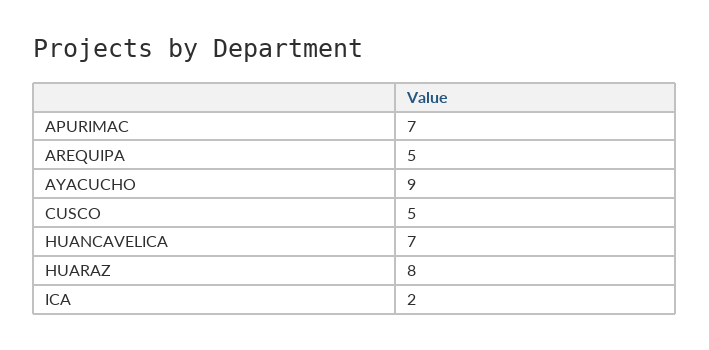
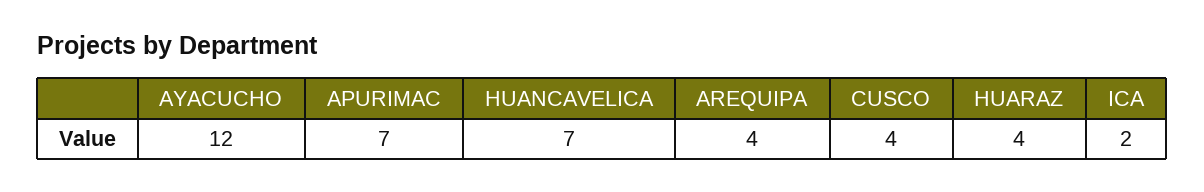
AREQUIPA: 5 -> 4
AYACUCHO: 9 -> 12
CUSCO: 5 -> 4
HUARAZ: 8 -> 4

